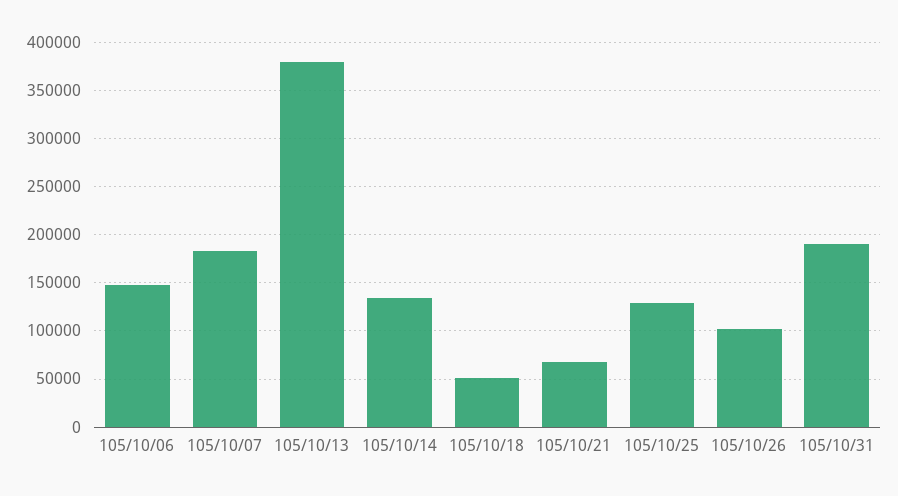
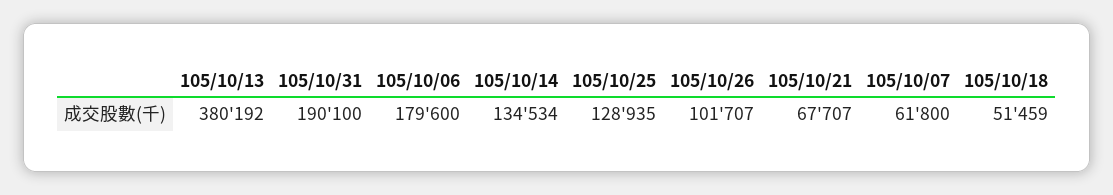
105/10/06: 150000 -> 179600
105/10/07: 180000 -> 61800

